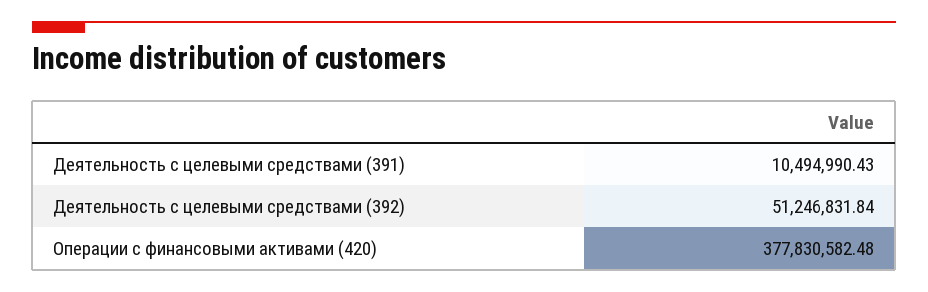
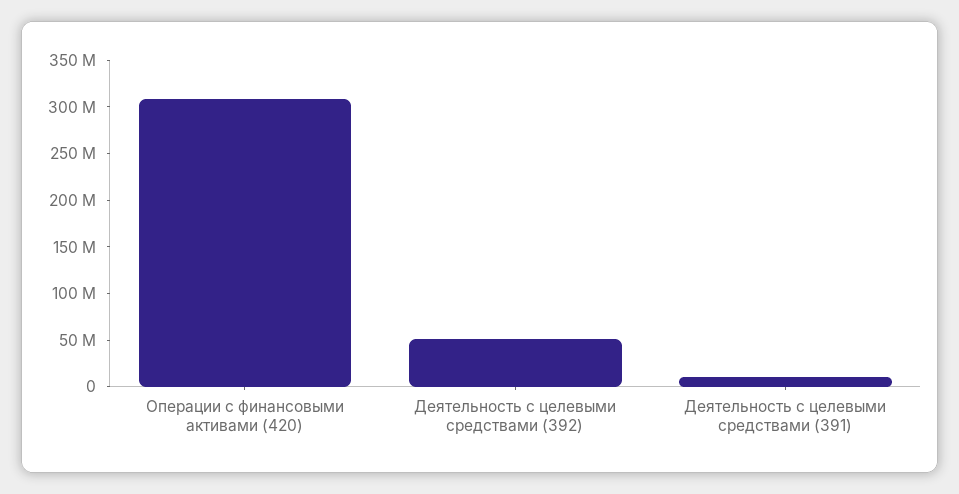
Операции с финансовыми активами (420): 377830582.48 -> 310000000

